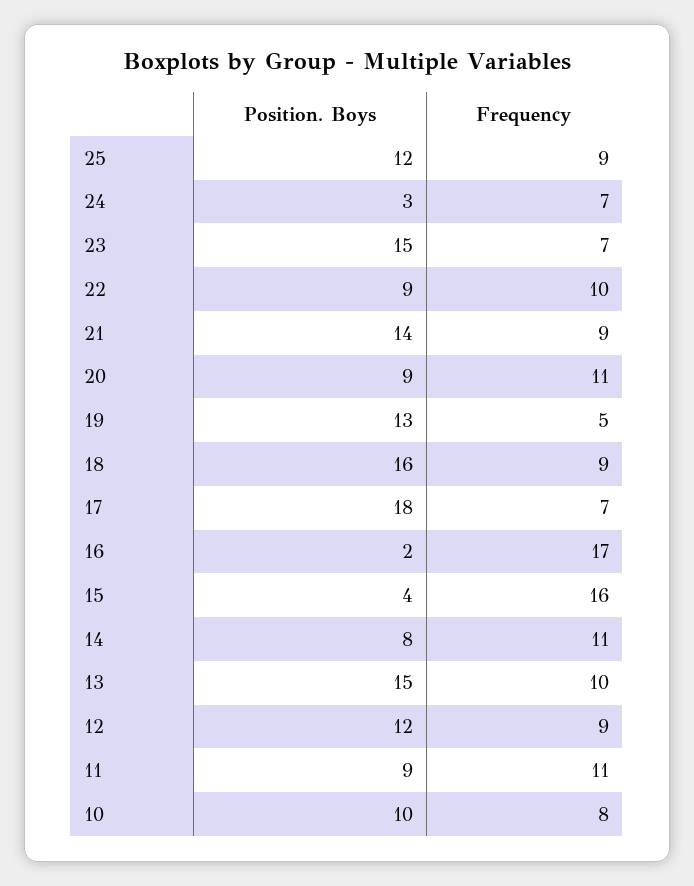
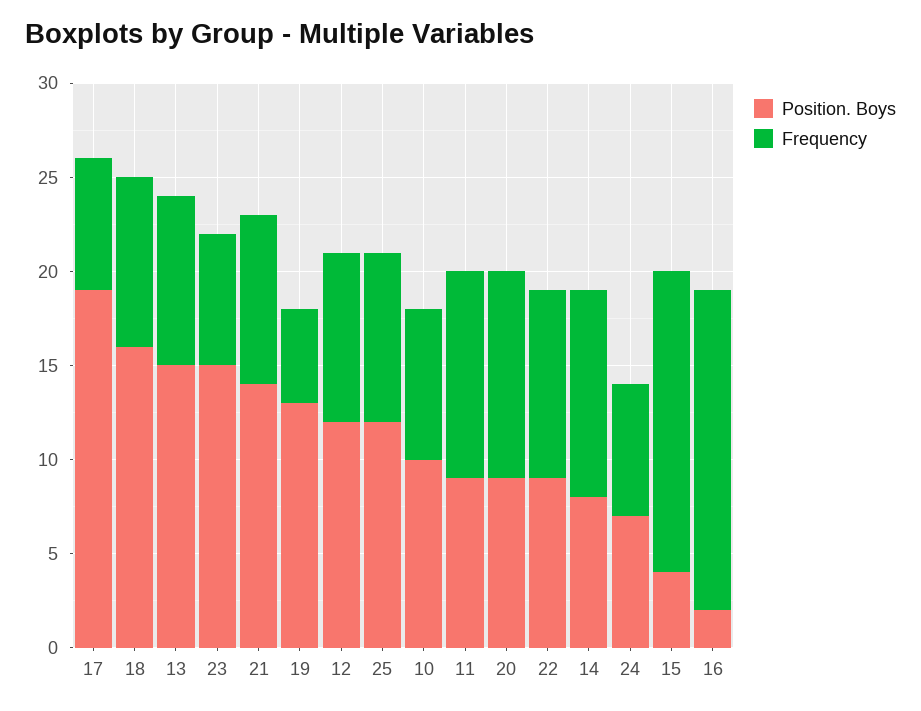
Position. Boys, 24: 3 -> 7
Position. Boys, 17: 18 -> 19
Frequency, 13: 10 -> 9

